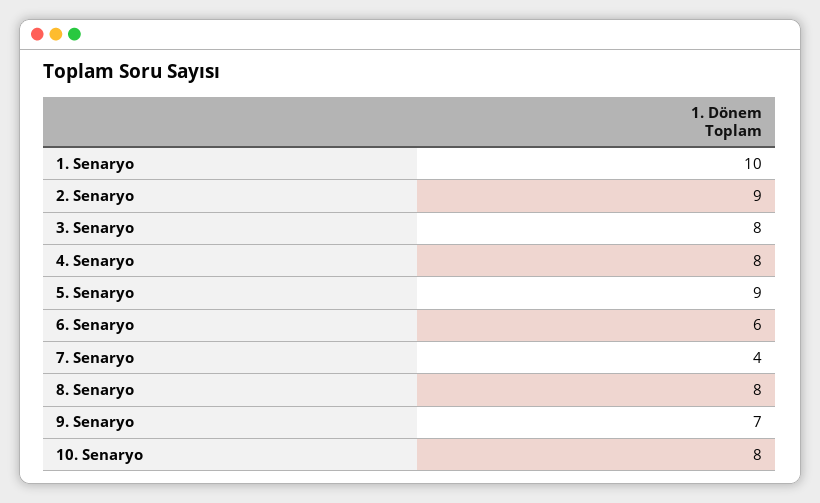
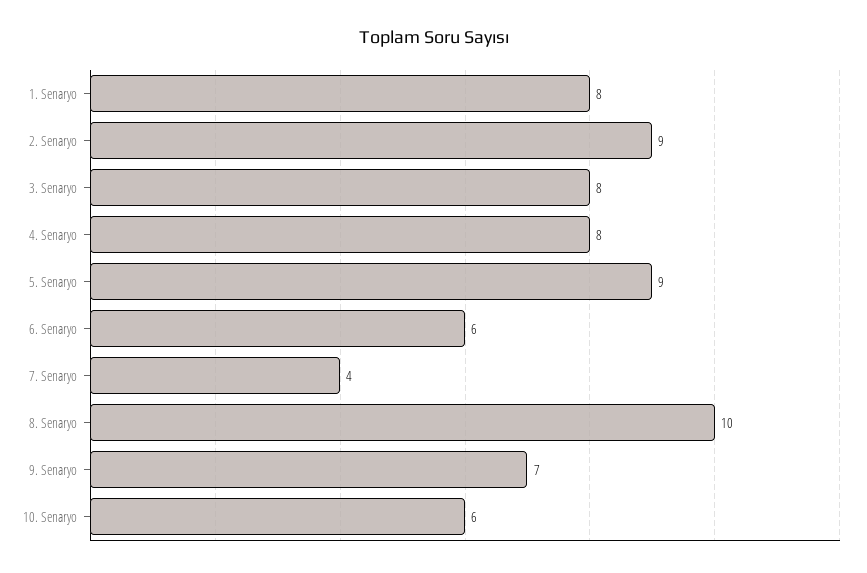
1. Senaryo: 10 -> 8
8. Senaryo: 8 -> 10
10. Senaryo: 8 -> 6

